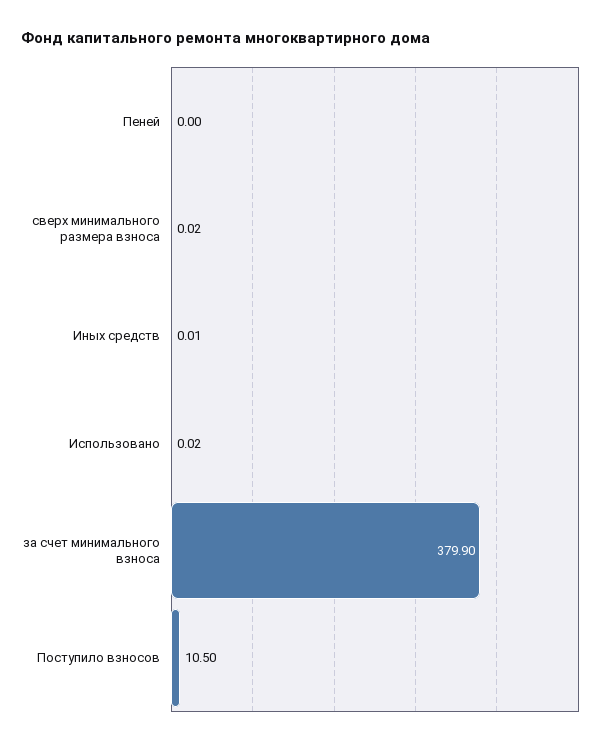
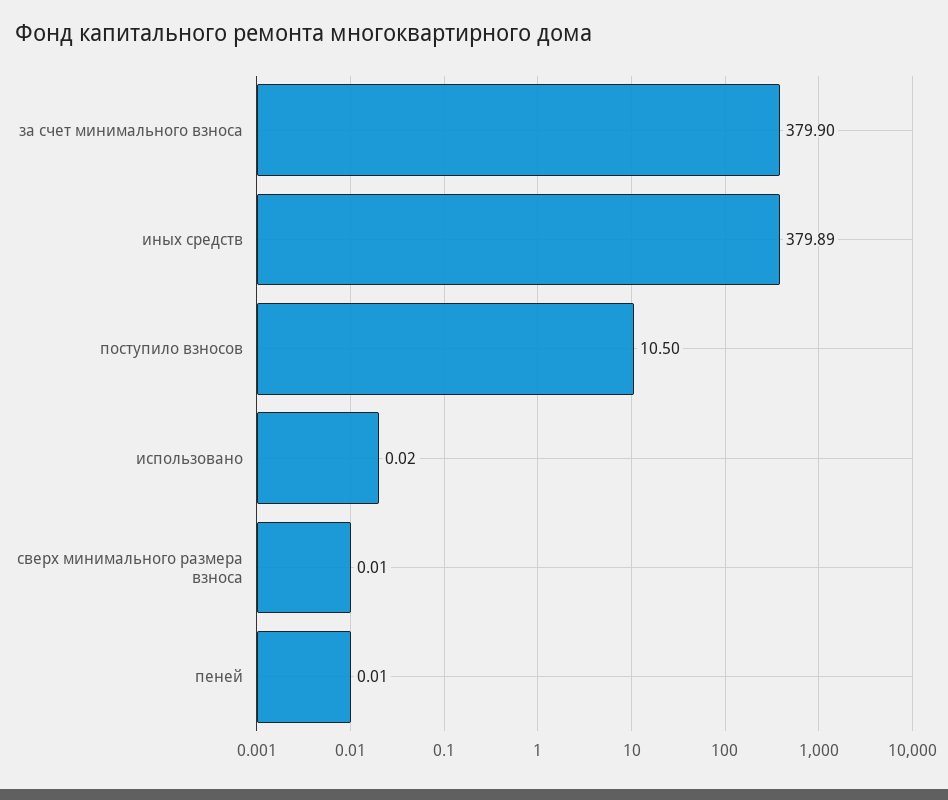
Пеней: 0 -> 0.01
сверх минимального размера взноса: 0.02 -> 0.01
Иных средств: 0.01 -> 379.89

